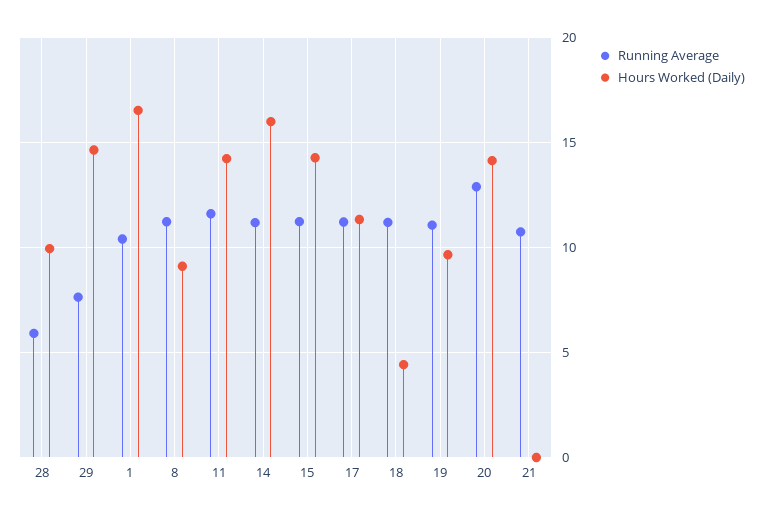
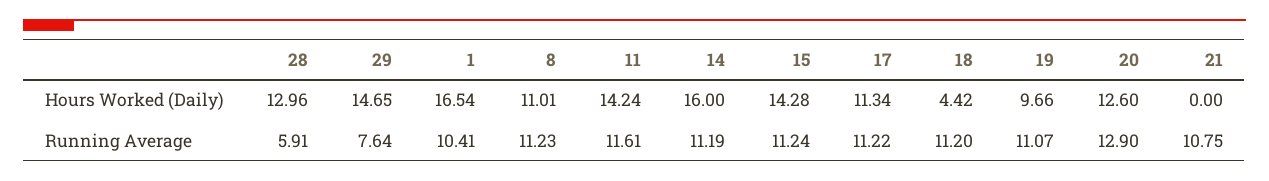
Hours Worked (Daily), 28: 10 -> 12.96
Hours Worked (Daily), 8: 9 -> 11.01
Hours Worked (Daily), 20: 14 -> 12.6

